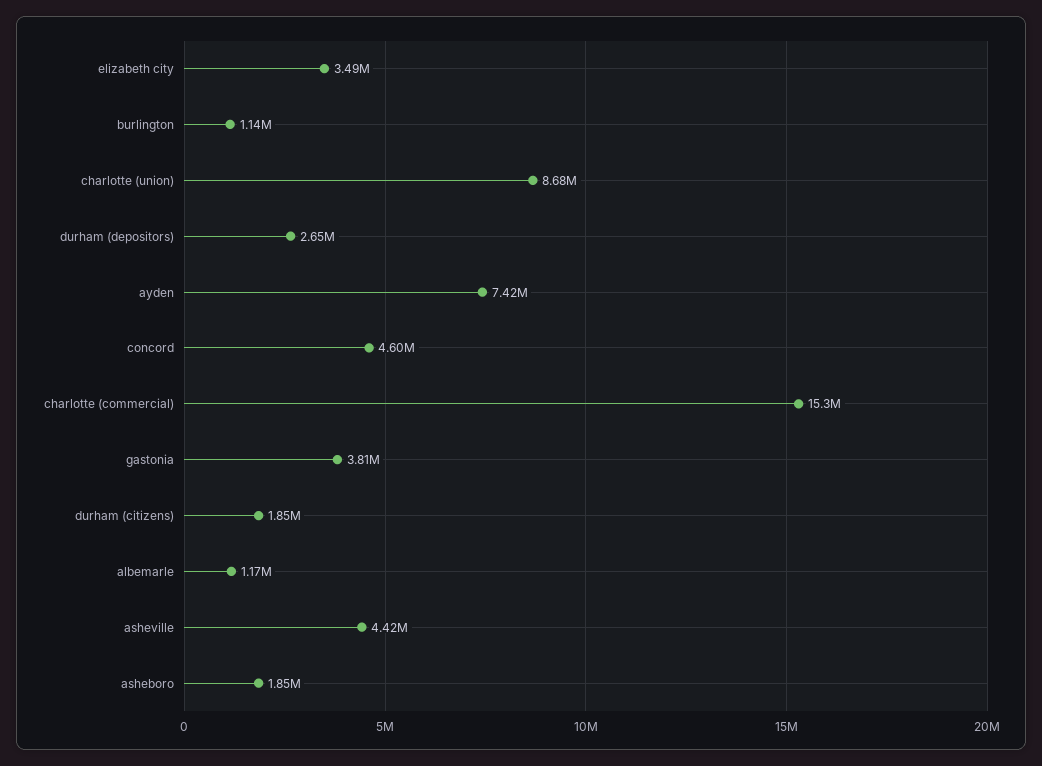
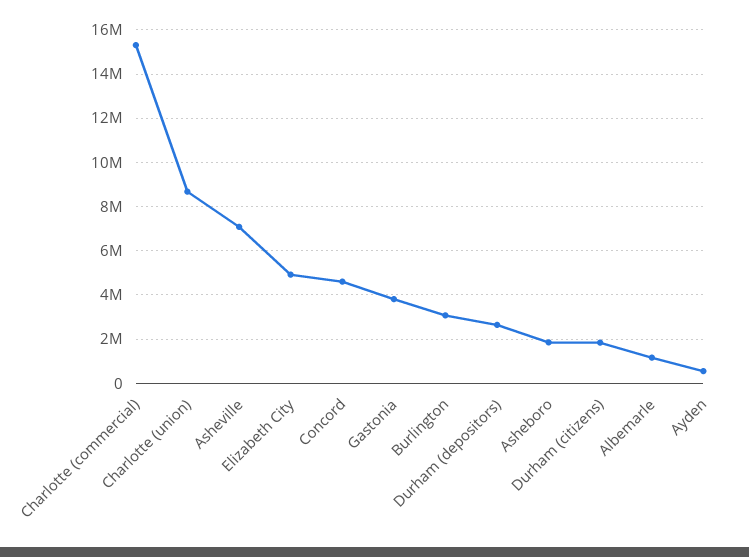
elizabeth city: 3490000 -> 5000000
burlington: 1140000 -> 3000000
ayden: 7420000 -> 500000
asheville: 4420000 -> 7000000

